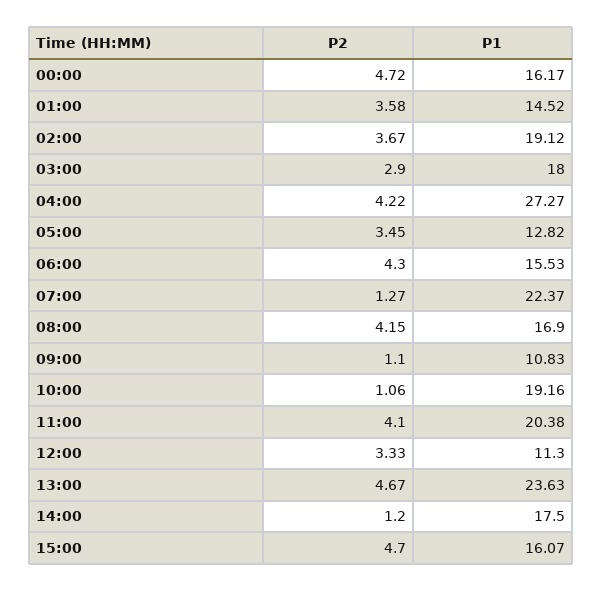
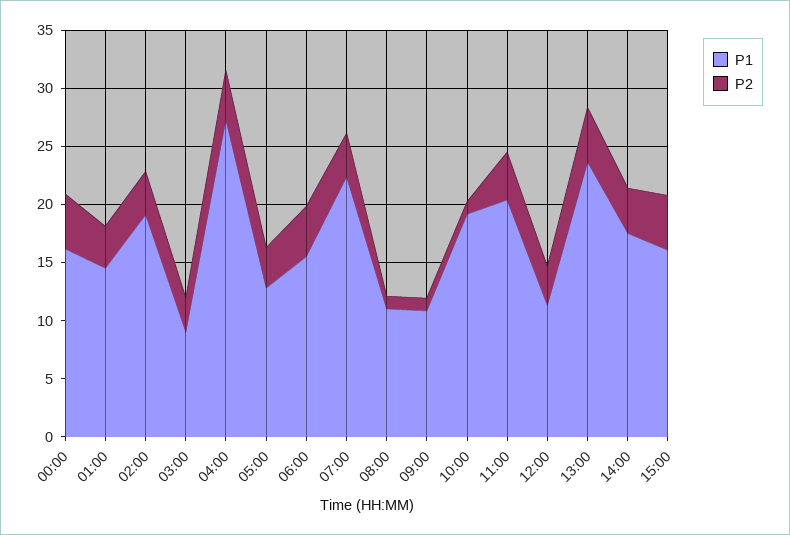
P1, 03:00: 18 -> 9
P2, 07:00: 1.27 -> 4
P2, 08:00: 4.15 -> 1
P1, 08:00: 16.9 -> 11
P2, 14:00: 1.2 -> 4

